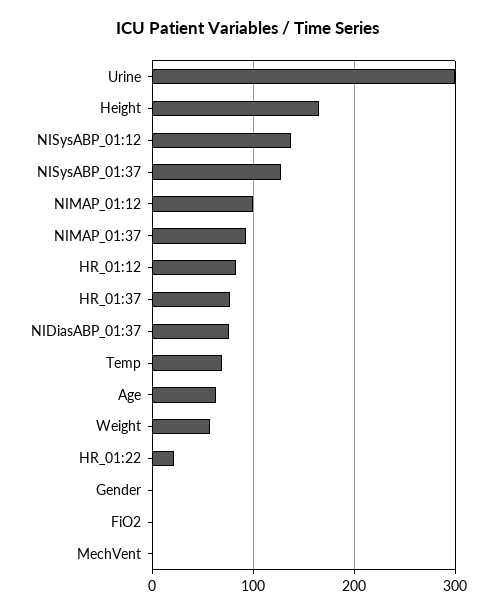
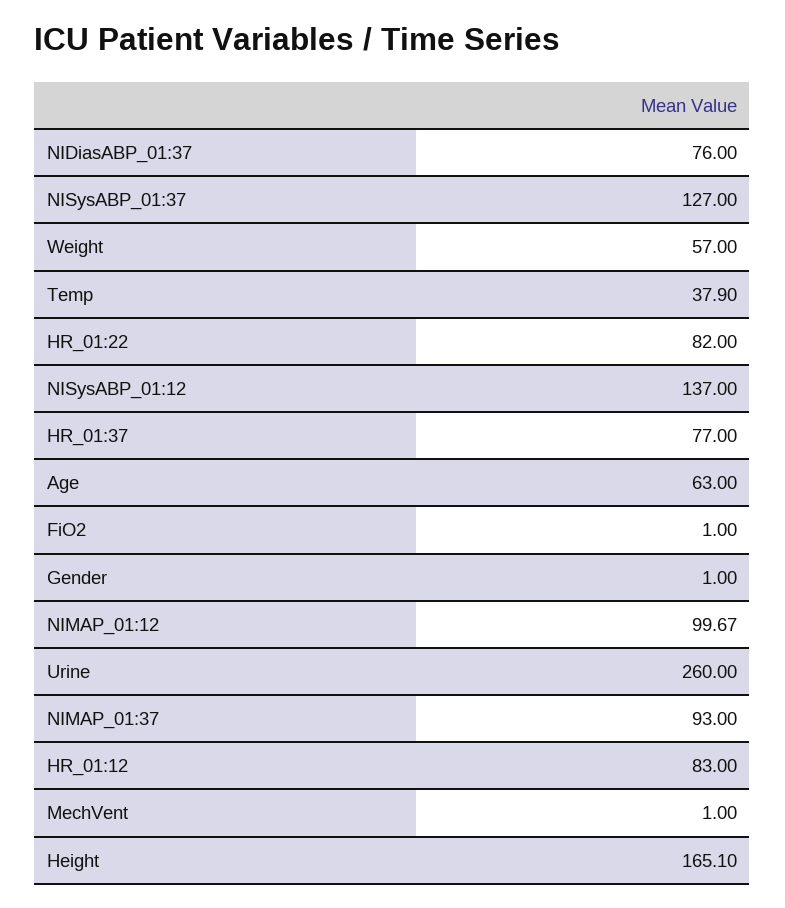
Urine: 300 -> 260
Temp: 70 -> 37.9
HR_01:22: 20 -> 82

